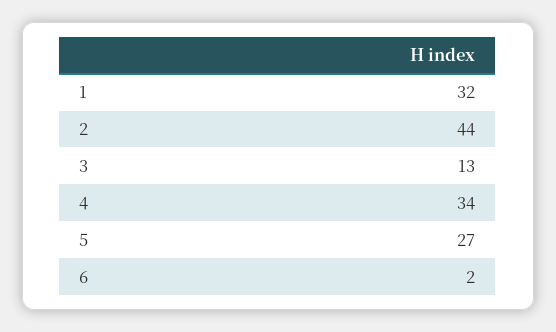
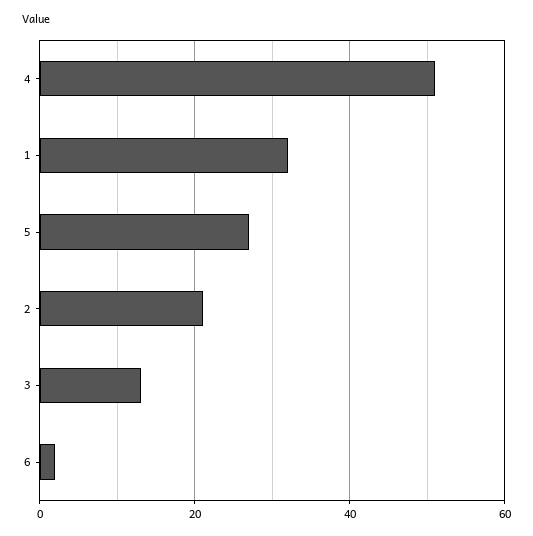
2: 44 -> 20
4: 34 -> 50

